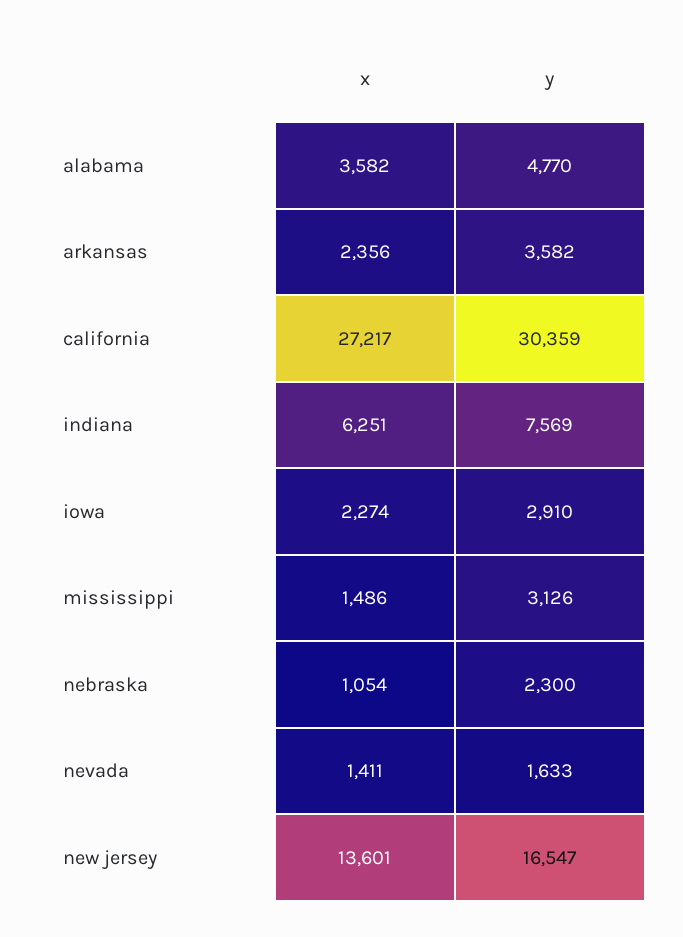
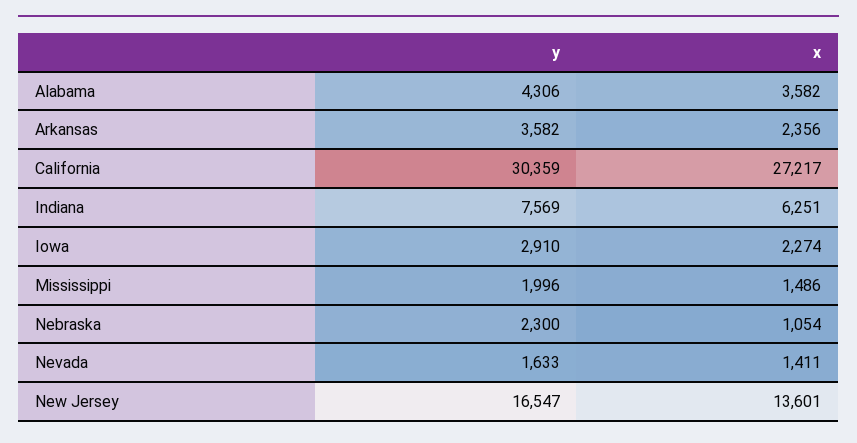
y, alabama: 4770 -> 4306
y, mississippi: 3126 -> 1996

